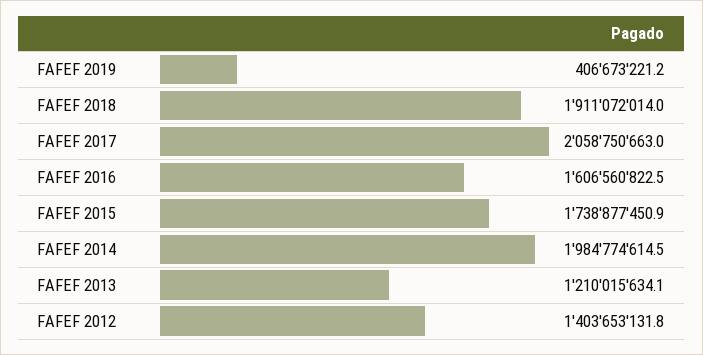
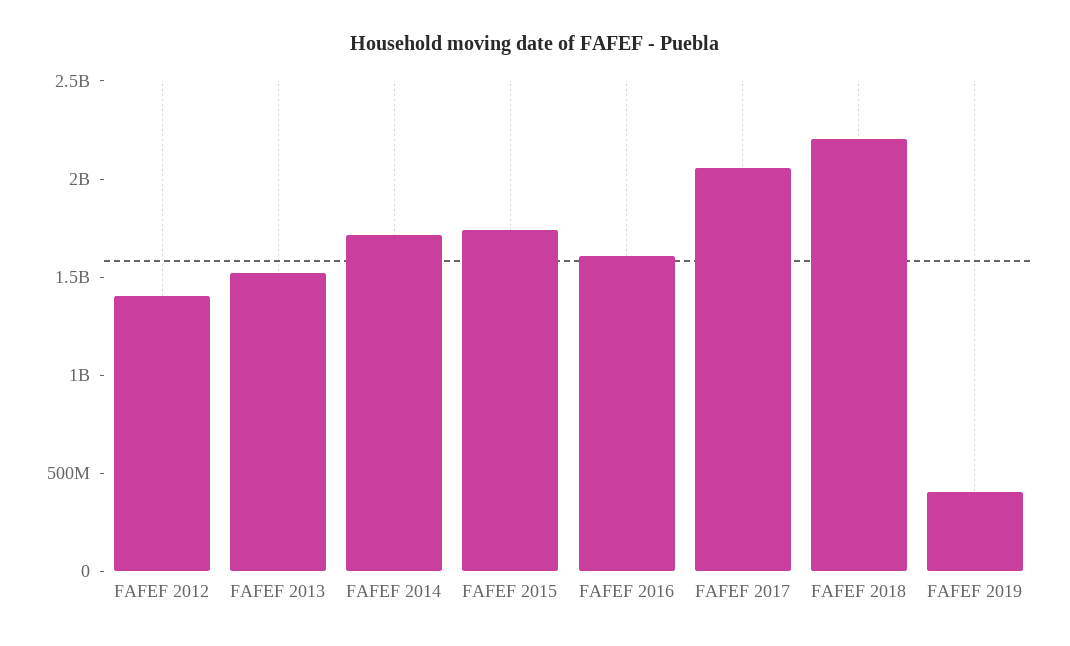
FAFEF 2018: 1911072014 -> 2200000000
FAFEF 2014: 1984774614.5 -> 1700000000
FAFEF 2013: 1210015634.1 -> 1500000000

